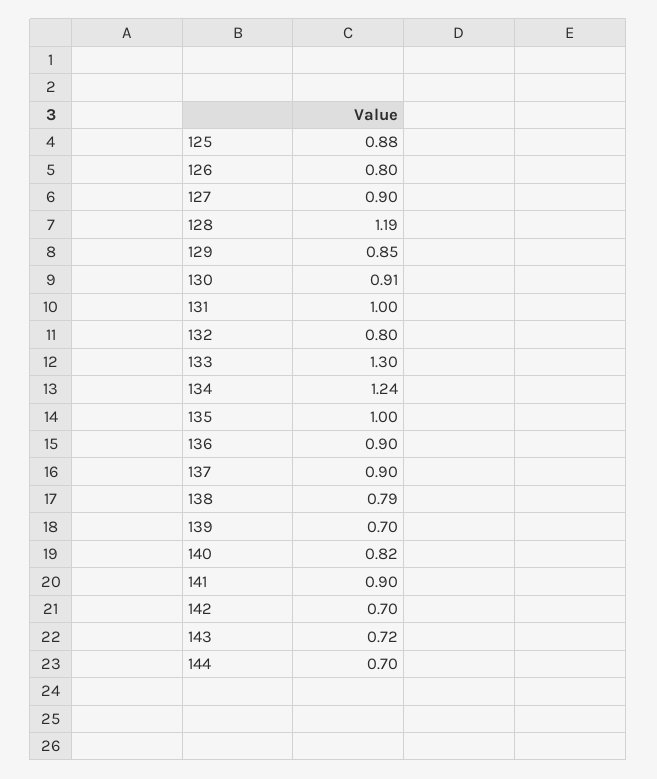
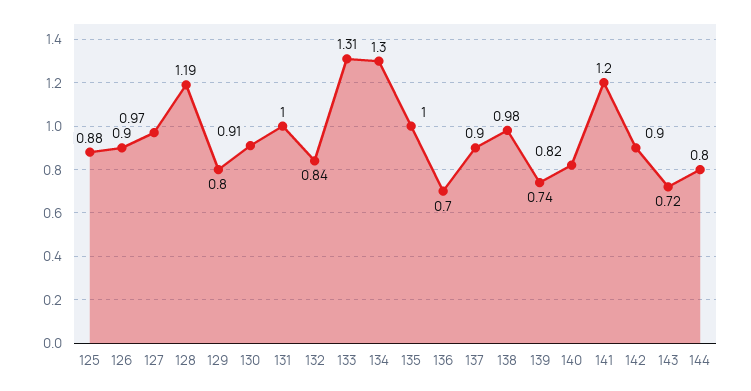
126: 0.8 -> 0.9
127: 0.9 -> 0.97
129: 0.85 -> 0.8
132: 0.8 -> 0.84
133: 1.3 -> 1.31
134: 1.24 -> 1.3
136: 0.9 -> 0.7
138: 0.79 -> 0.98
139: 0.7 -> 0.74
141: 0.9 -> 1.2
142: 0.7 -> 0.9
144: 0.7 -> 0.8

